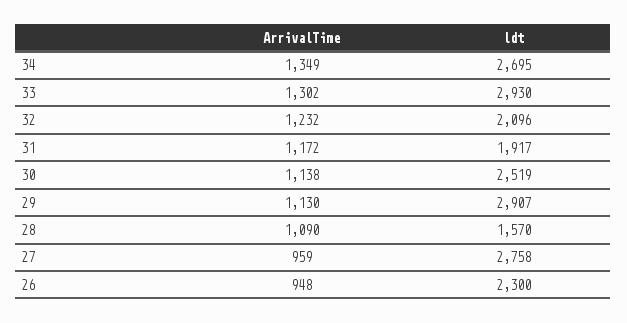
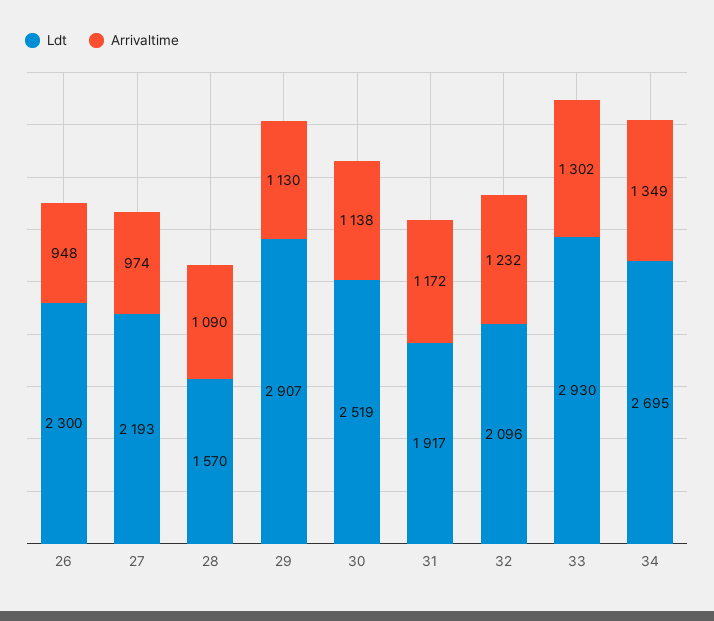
ArrivalTime, 27: 959 -> 974
ldt, 27: 2758 -> 2193

